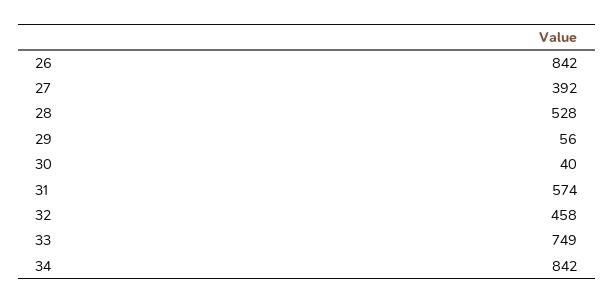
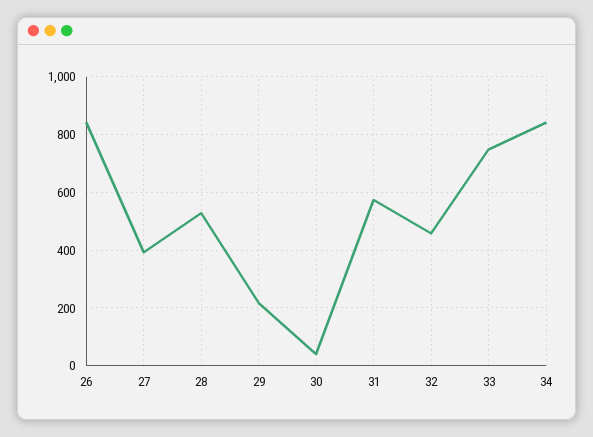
29: 56 -> 225

